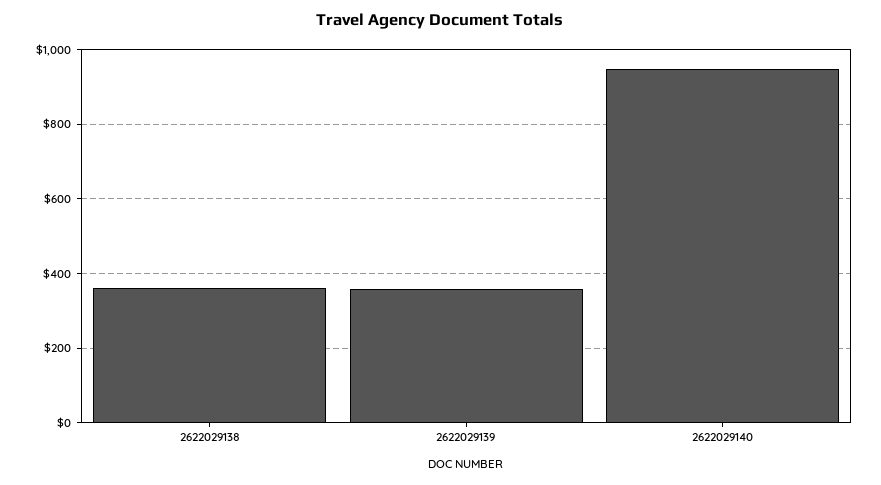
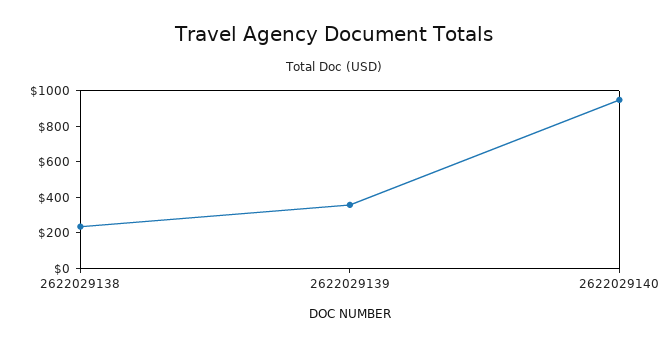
2622029138: 360 -> 250

